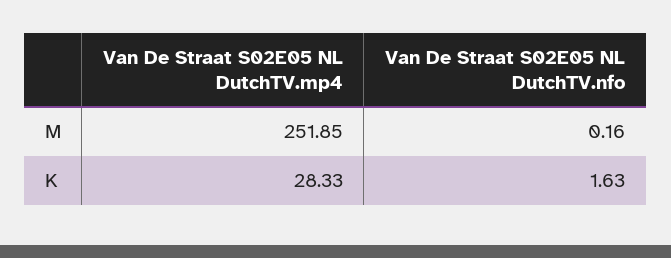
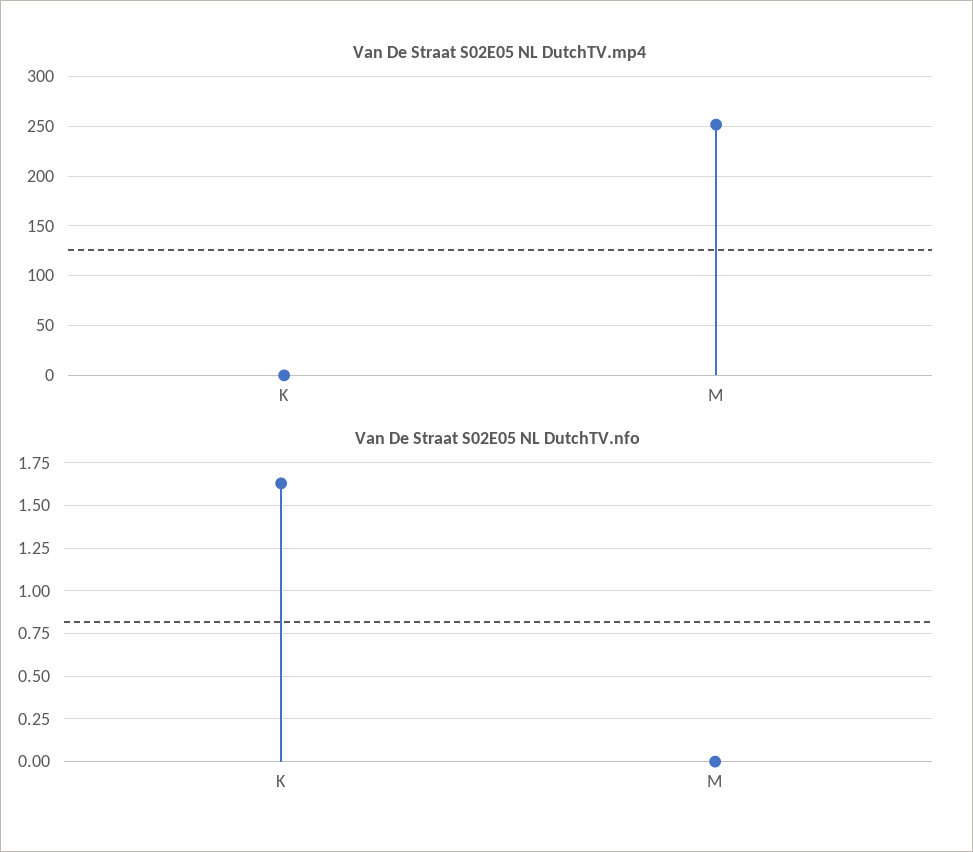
Van De Straat S02E05 NL DutchTV.nfo, M: 0.16 -> 0
Van De Straat S02E05 NL DutchTV.mp4, K: 28.33 -> 0

